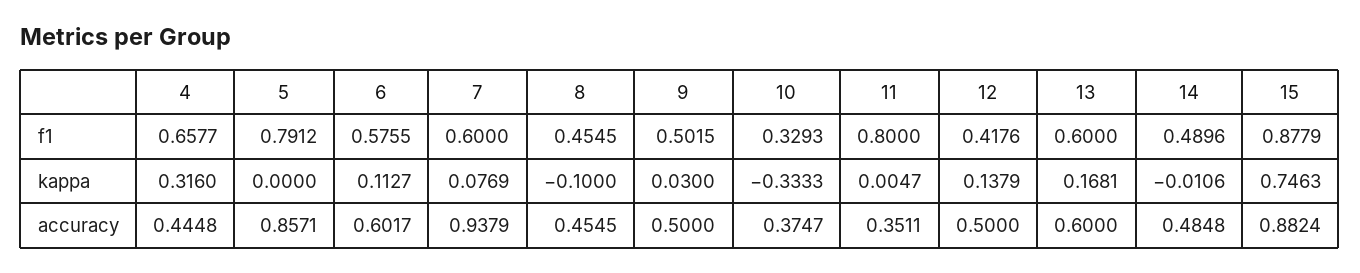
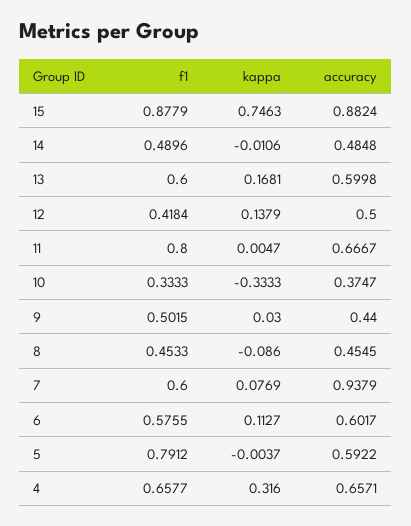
8, f1: 0.4545 -> 0.4533
10, f1: 0.3293 -> 0.3333
12, f1: 0.4176 -> 0.4184
5, kappa: 0 -> -0.0037
8, kappa: -0.1 -> -0.086
4, accuracy: 0.4448 -> 0.6571
5, accuracy: 0.8571 -> 0.5922
9, accuracy: 0.5 -> 0.44
11, accuracy: 0.3511 -> 0.6667
13, accuracy: 0.6 -> 0.5998

